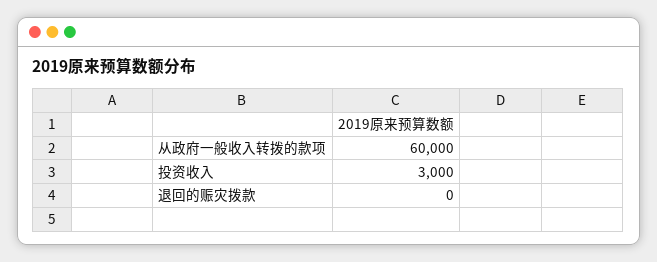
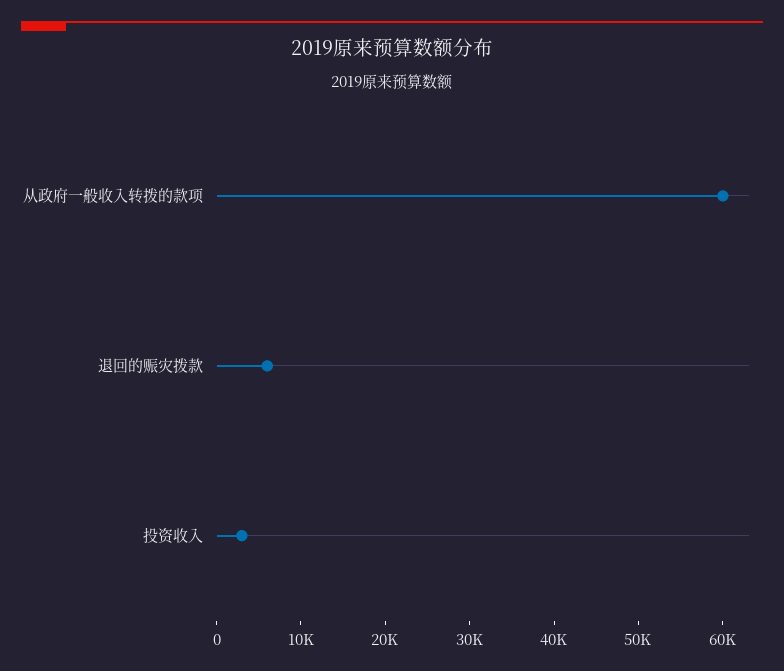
退回的赈灾拨款: 0 -> 6000

